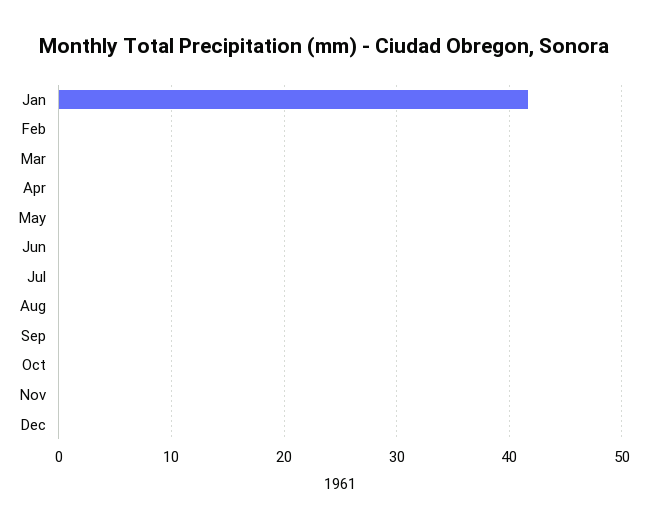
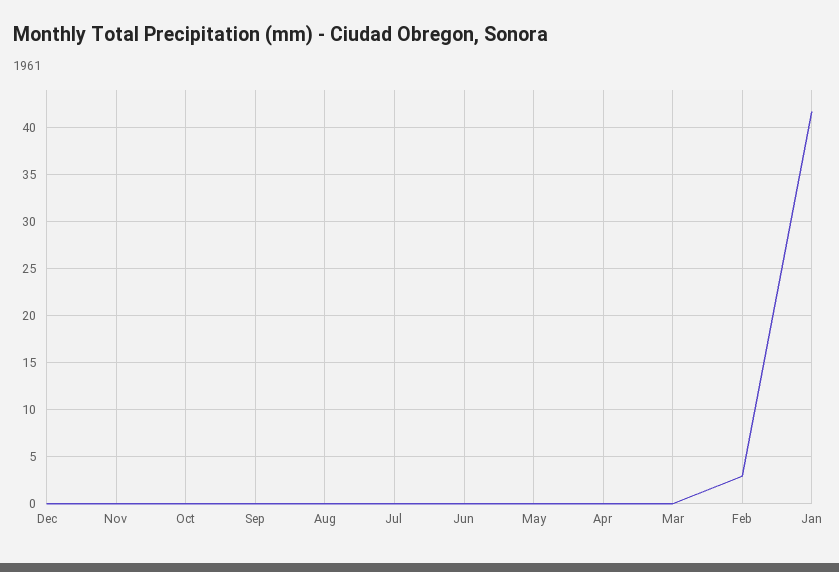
Feb: 0 -> 3

